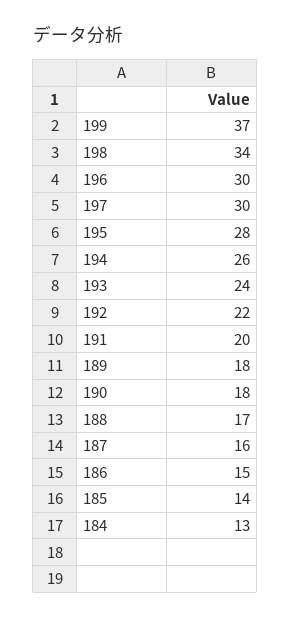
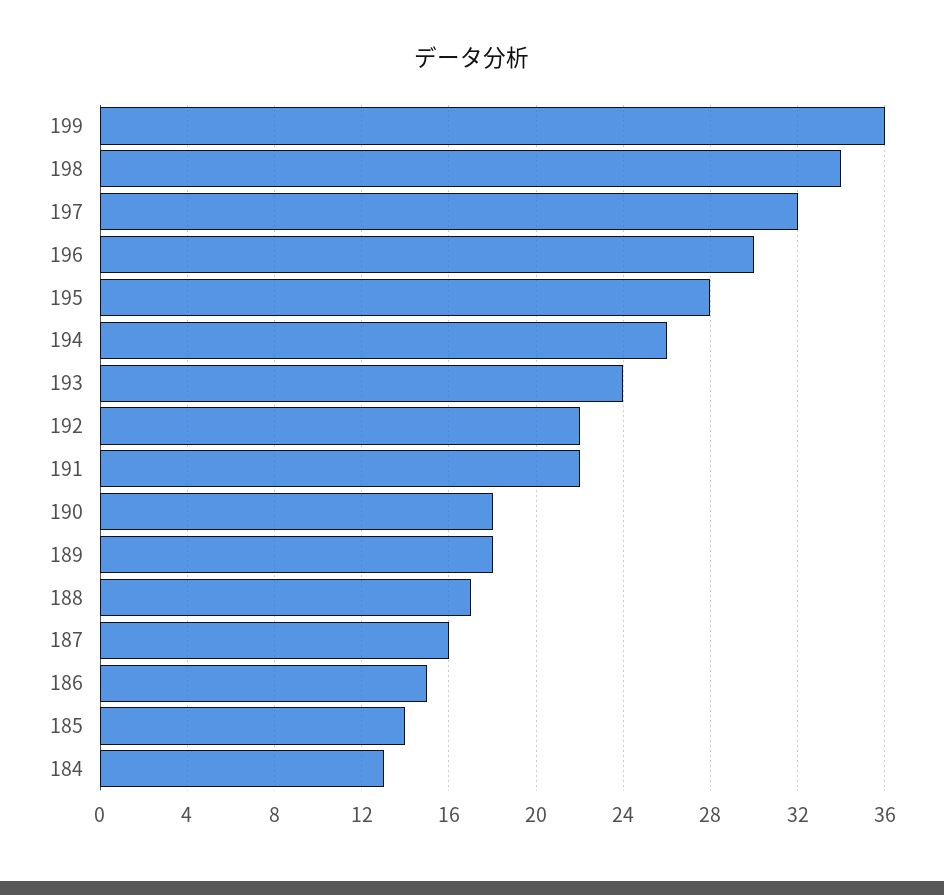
199: 37 -> 36
197: 30 -> 32
191: 20 -> 22

